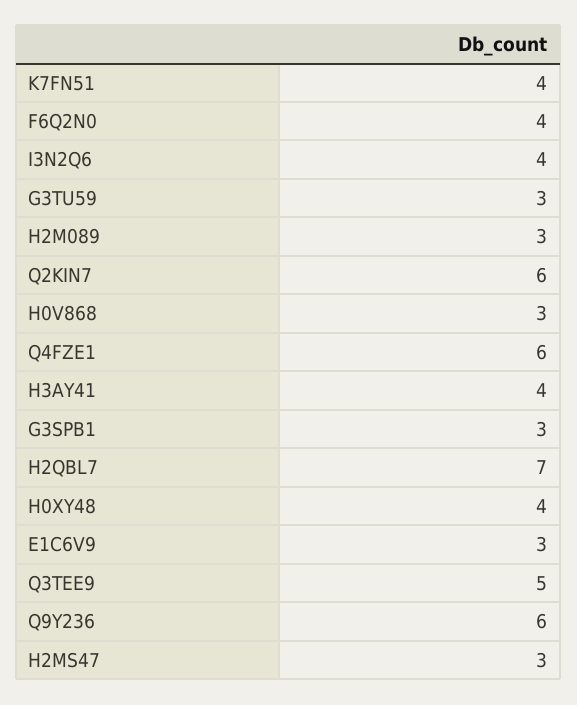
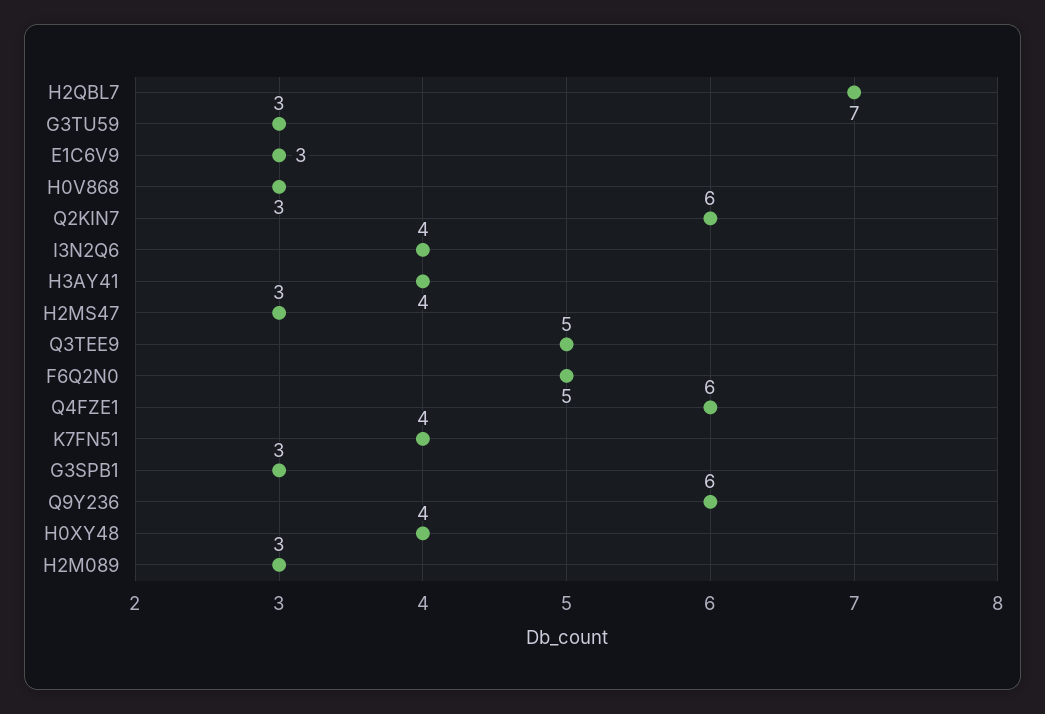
F6Q2N0: 4 -> 5

